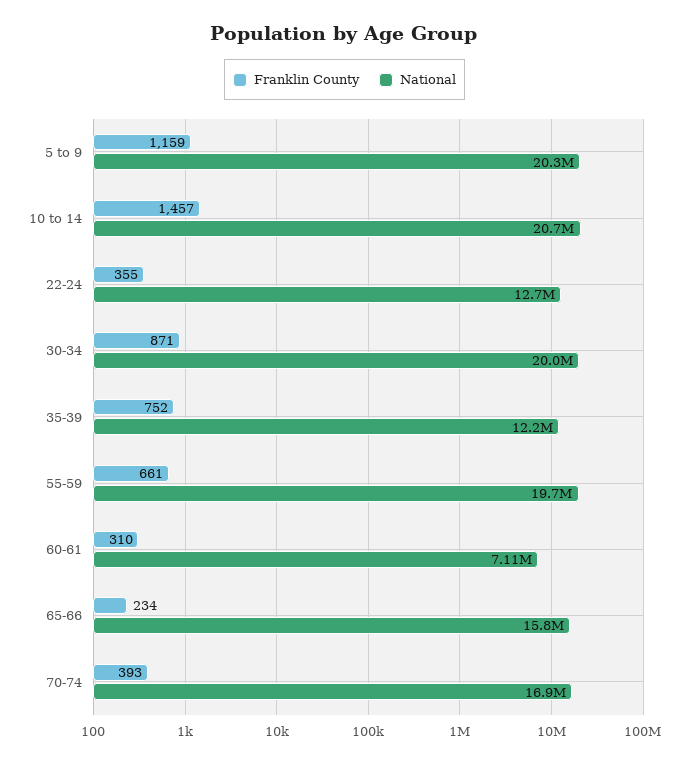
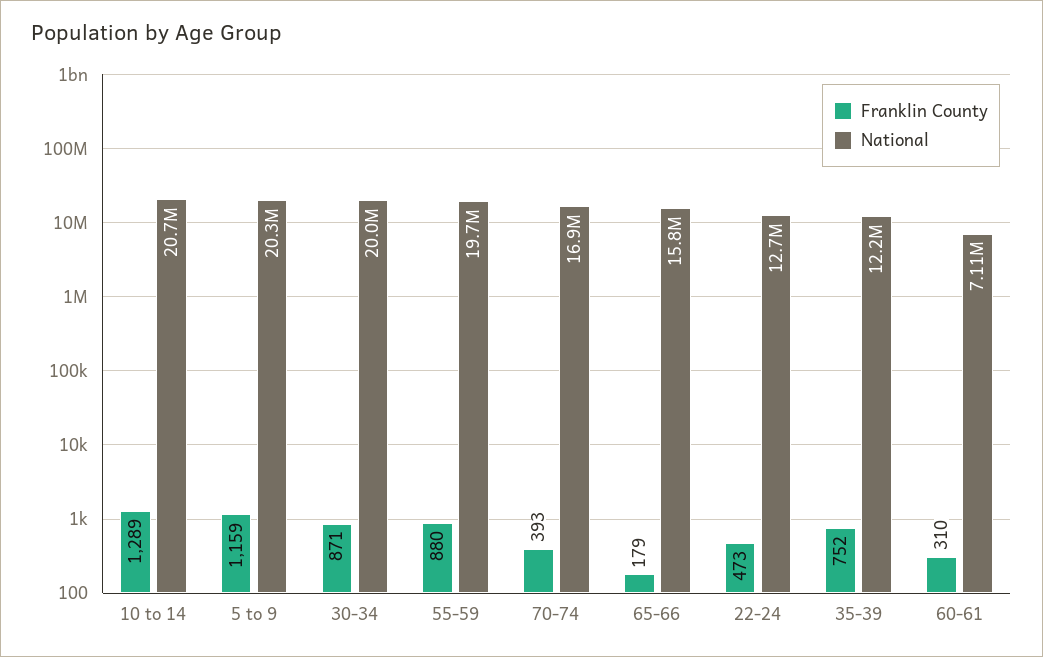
Franklin County, 10 to 14: 1457 -> 1289
Franklin County, 22-24: 355 -> 473
Franklin County, 55-59: 661 -> 880
Franklin County, 65-66: 234 -> 179

